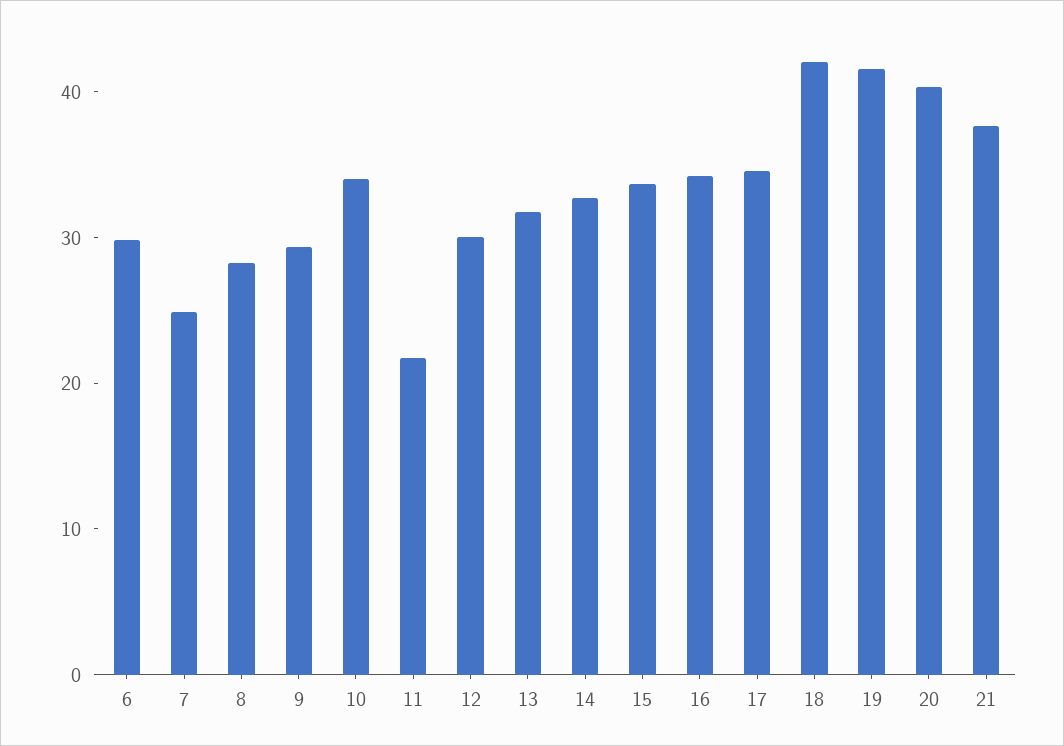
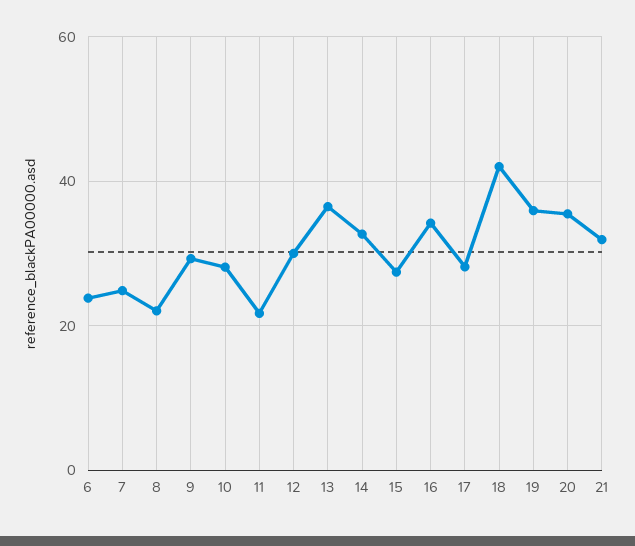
6: 30 -> 24
8: 28 -> 22
10: 34 -> 28
13: 32 -> 36
15: 34 -> 28
17: 34 -> 28
19: 42 -> 36
20: 40 -> 36
21: 38 -> 32

